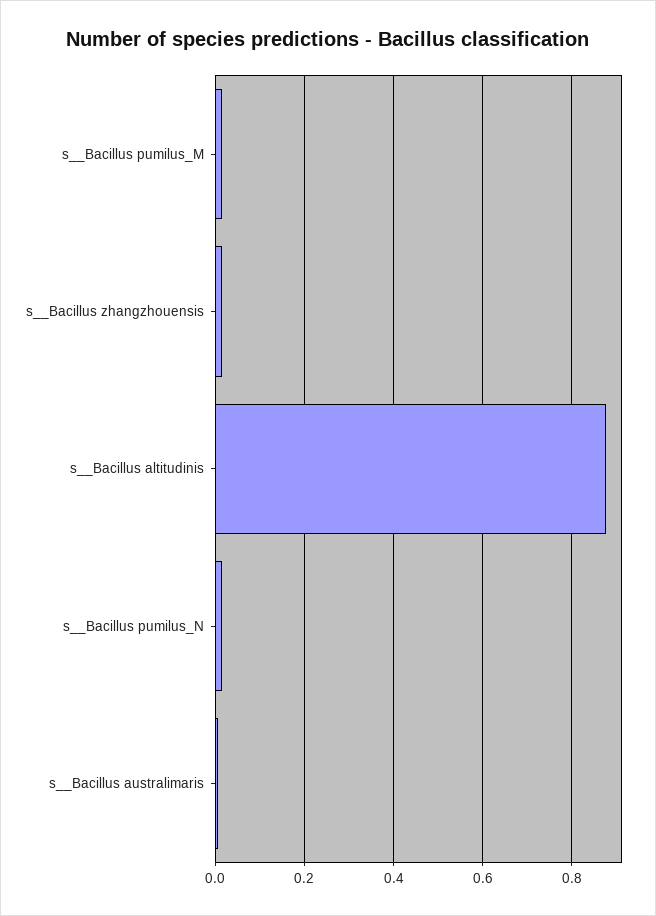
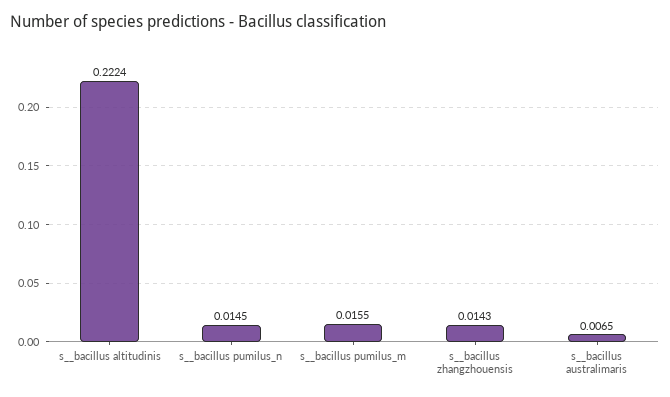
s__Bacillus altitudinis: 0.88 -> 0.2224

